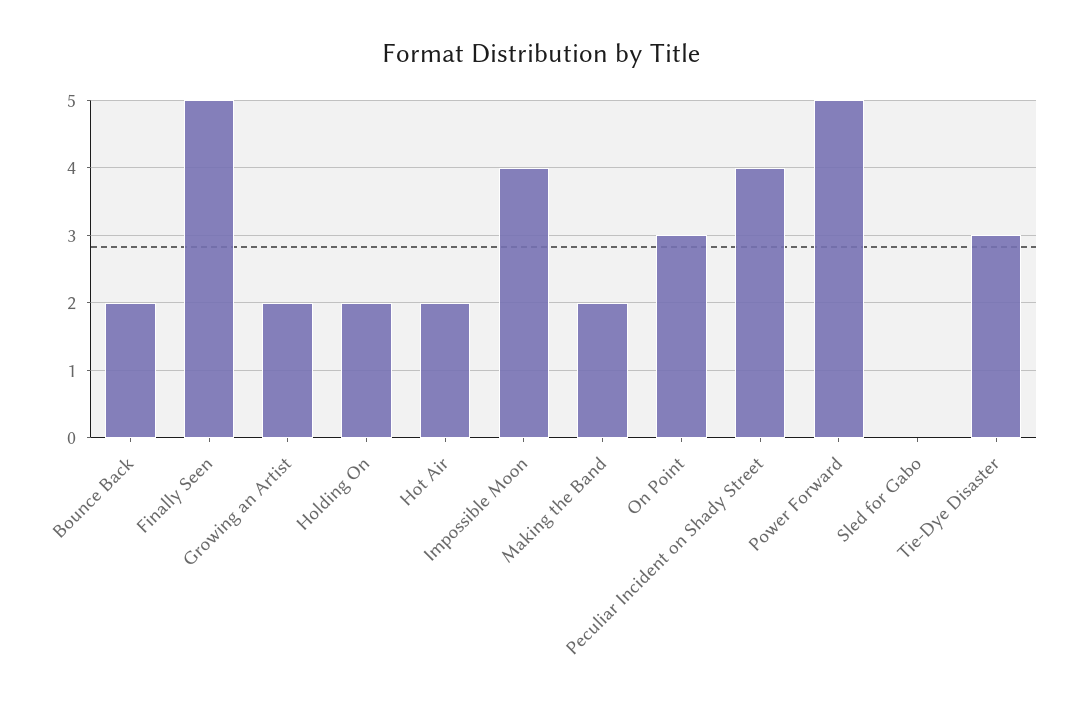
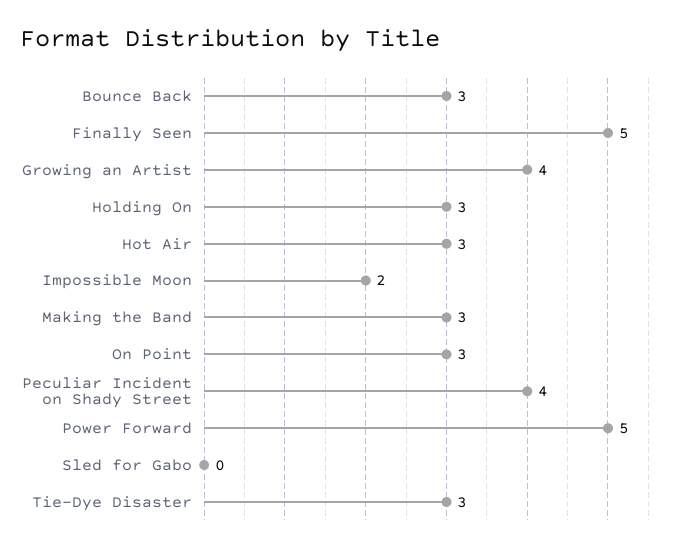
Bounce Back: 2 -> 3
Growing an Artist: 2 -> 4
Holding On: 2 -> 3
Hot Air: 2 -> 3
Impossible Moon: 4 -> 2
Making the Band: 2 -> 3

